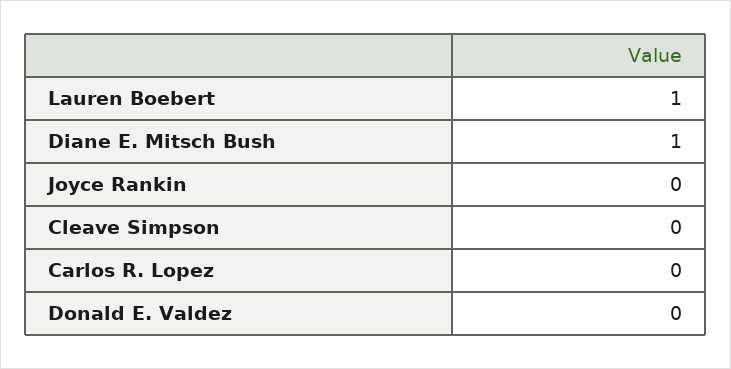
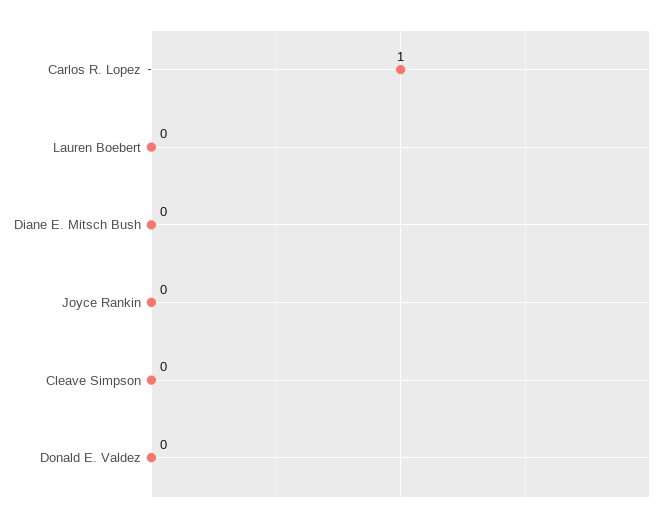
Lauren Boebert: 1 -> 0
Diane E. Mitsch Bush: 1 -> 0
Carlos R. Lopez: 0 -> 1

